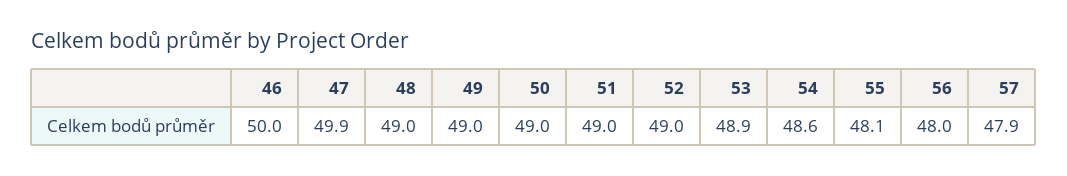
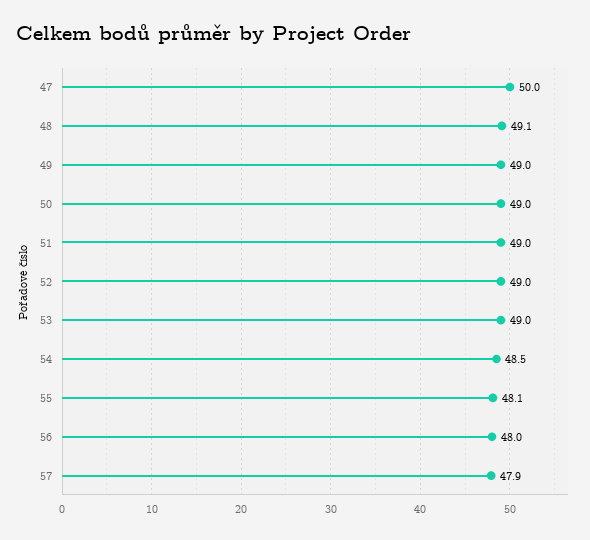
46: 50 -> none
47: 49.9 -> 50
48: 49 -> 49.1
53: 48.9 -> 49
54: 48.6 -> 48.5

